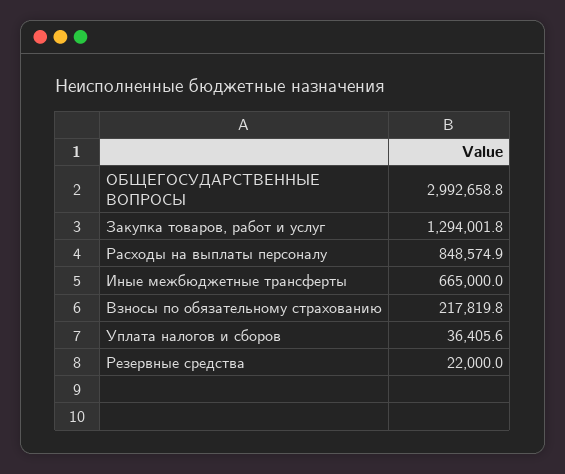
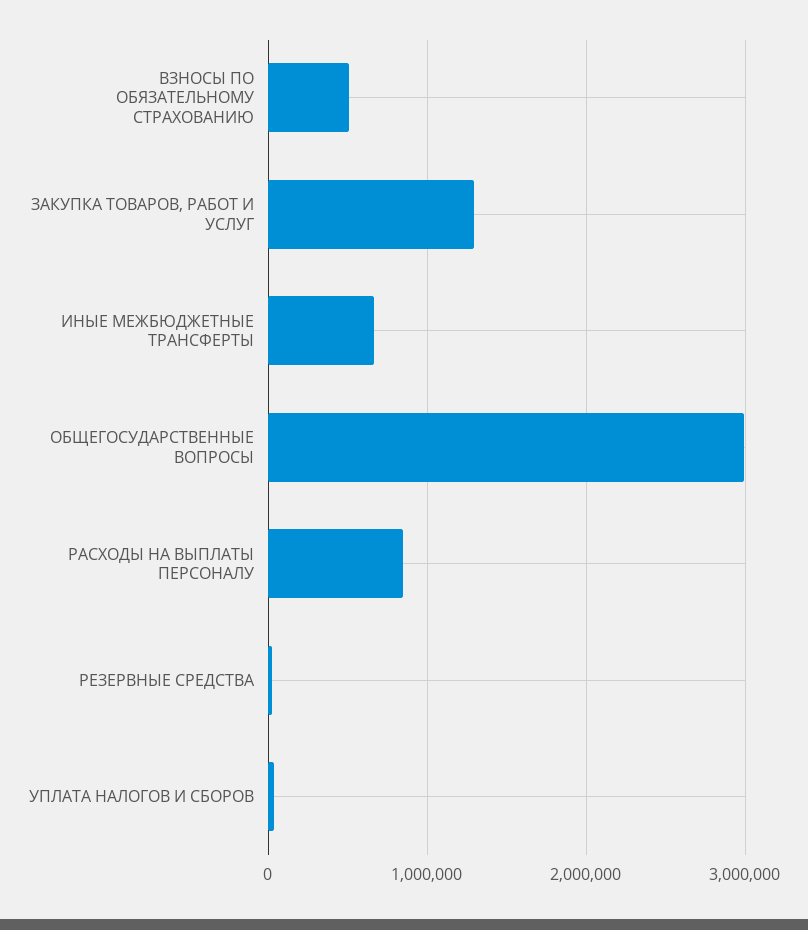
Взносы по обязательному страхованию: 217819.8 -> 500000

